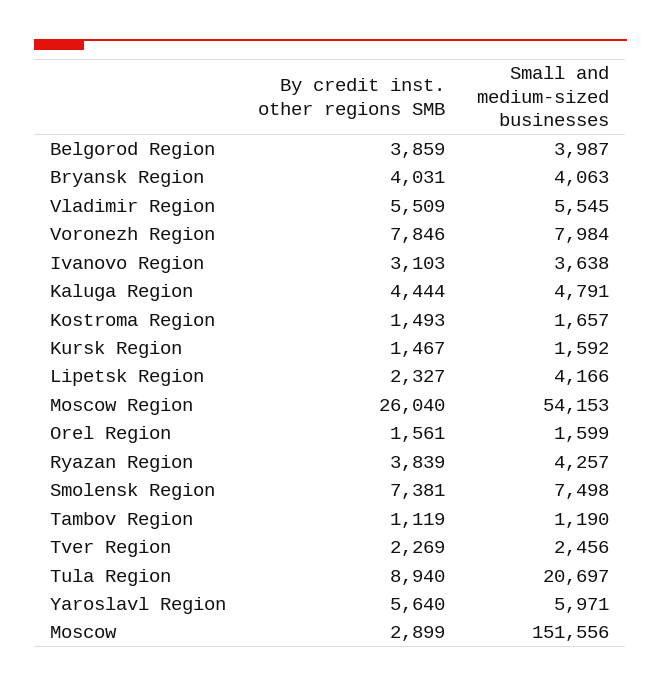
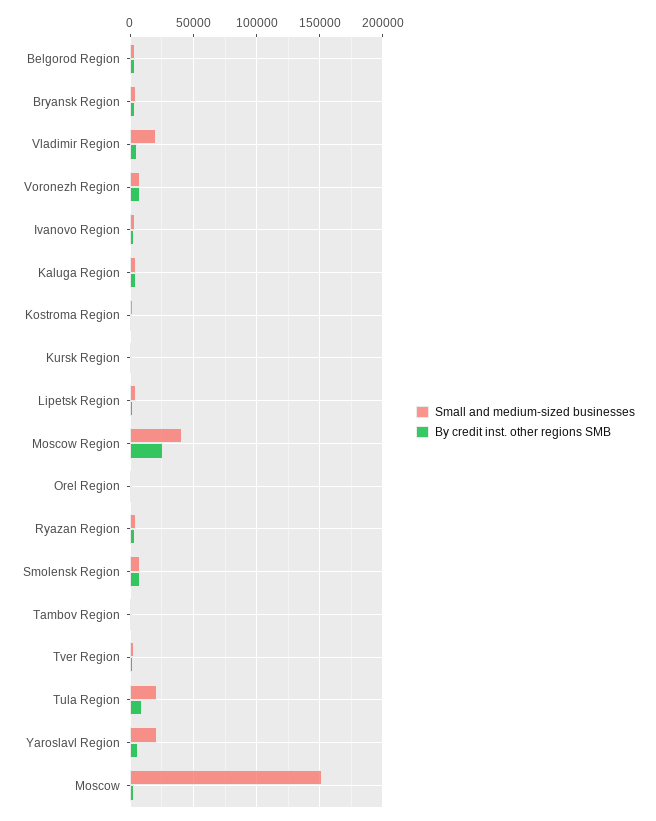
Small and medium-sized businesses, Vladimir Region: 5545 -> 20000
Small and medium-sized businesses, Moscow Region: 54153 -> 40000
Small and medium-sized businesses, Yaroslavl Region: 5971 -> 20000

